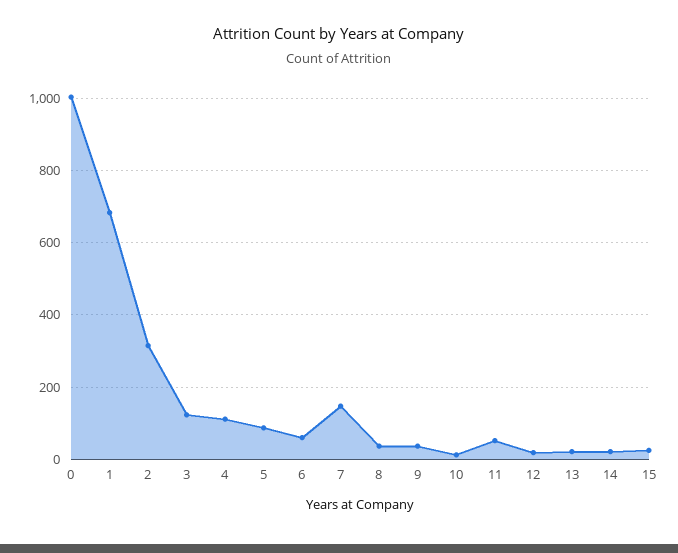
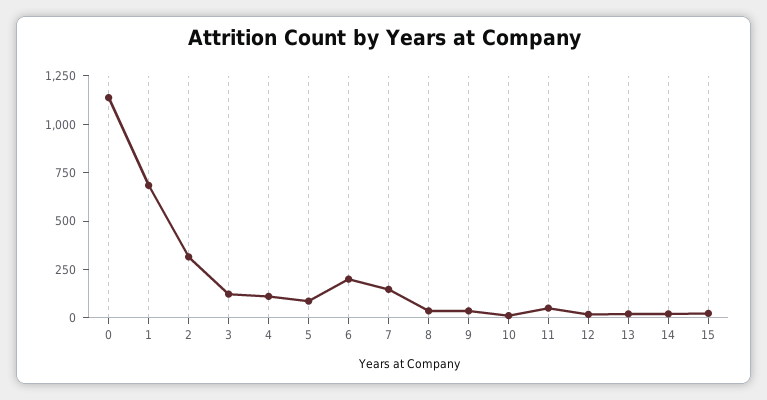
0: 1000 -> 1150
6: 60 -> 200

